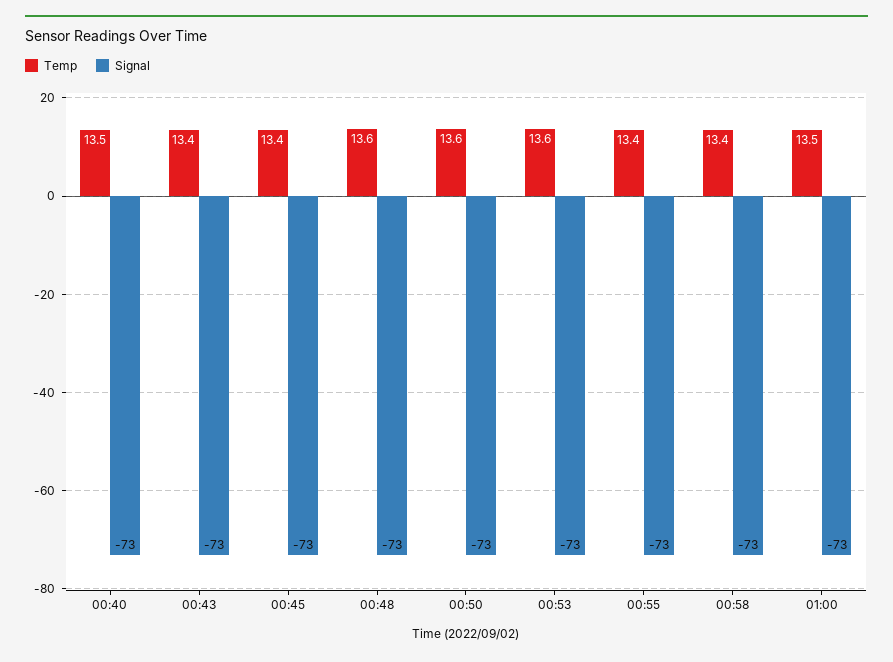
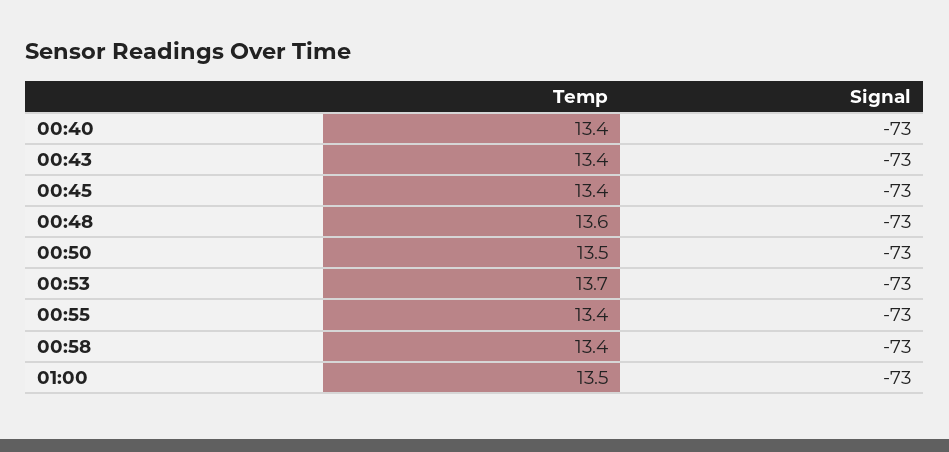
Temp, 00:40: 13.5 -> 13.4
Temp, 00:50: 13.6 -> 13.5
Temp, 00:53: 13.6 -> 13.7

